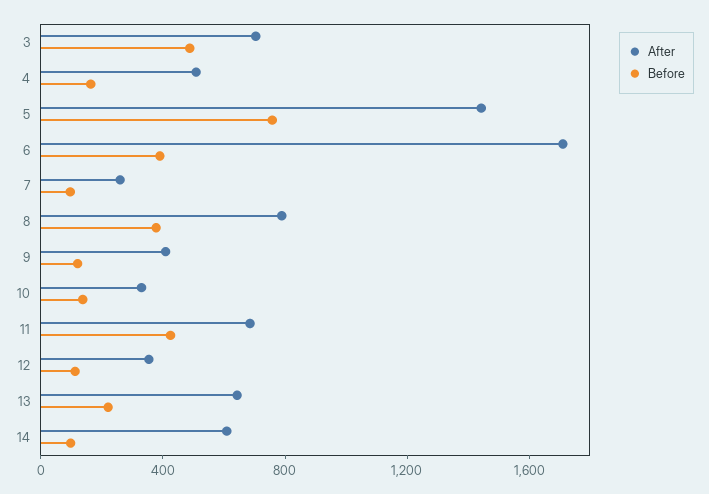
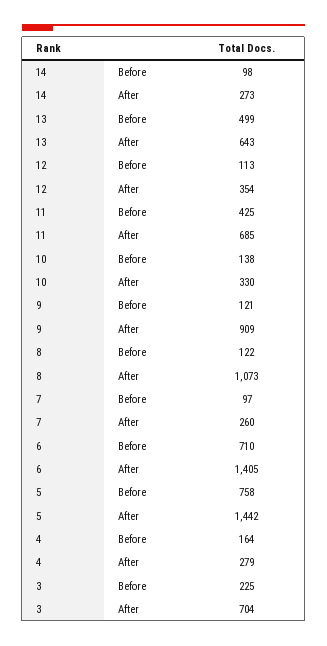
Before, 3: 500 -> 225
After, 4: 500 -> 279
After, 6: 1700 -> 1405
Before, 6: 400 -> 710
After, 8: 800 -> 1073
Before, 8: 400 -> 122
After, 9: 400 -> 909
Before, 13: 200 -> 499
After, 14: 600 -> 273

